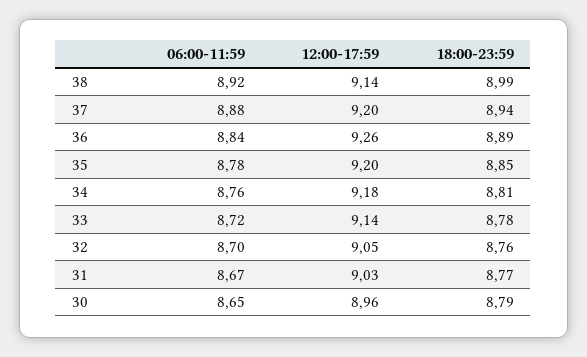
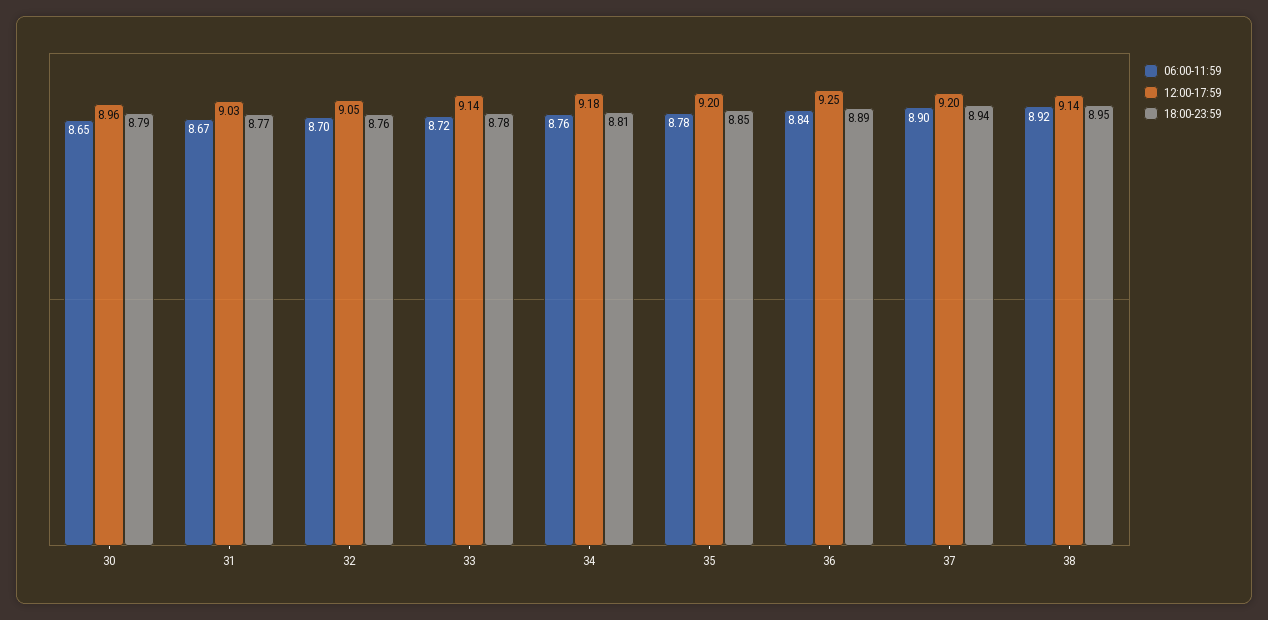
18:00-23:59, 38: 8.99 -> 8.95
06:00-11:59, 37: 8.88 -> 8.9
12:00-17:59, 36: 9.26 -> 9.25

